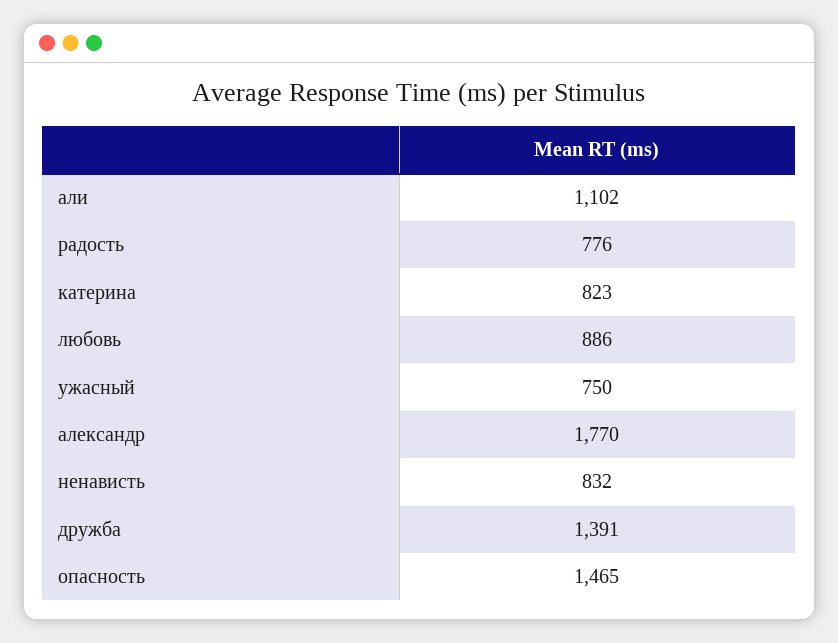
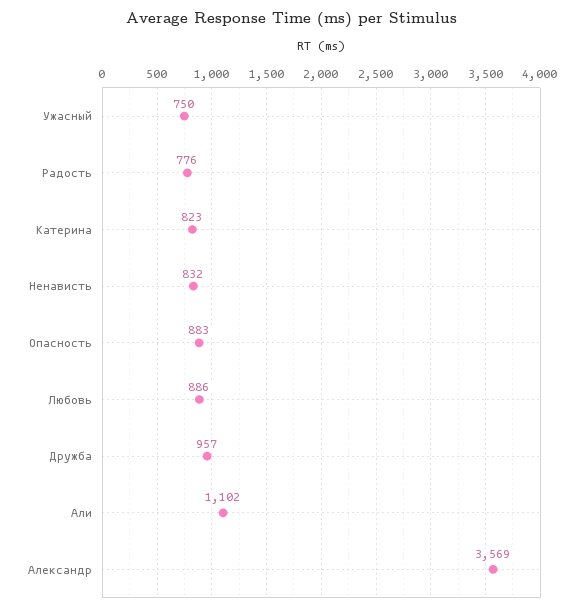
александр: 1770 -> 3569
дружба: 1391 -> 957
опасность: 1465 -> 883

